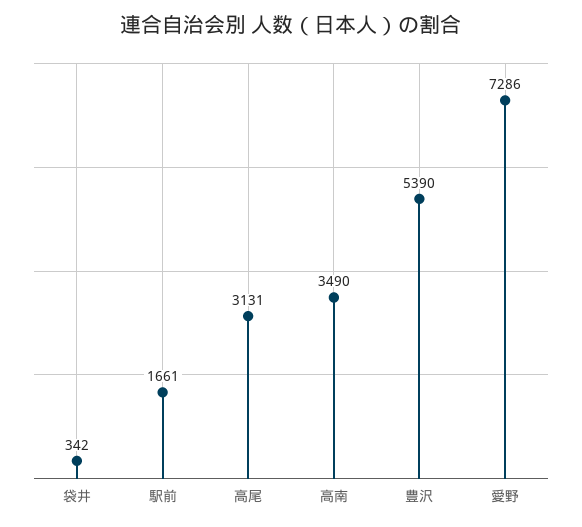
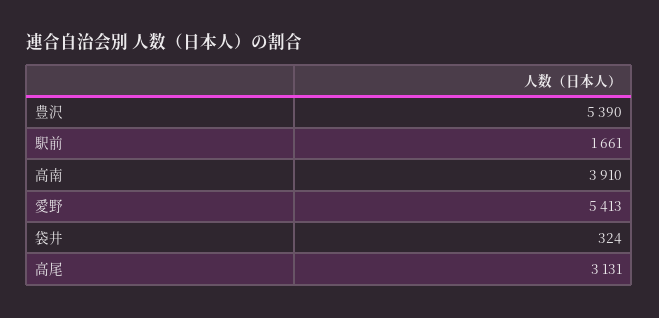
袋井: 342 -> 324
高南: 3490 -> 3910
愛野: 7286 -> 5413

